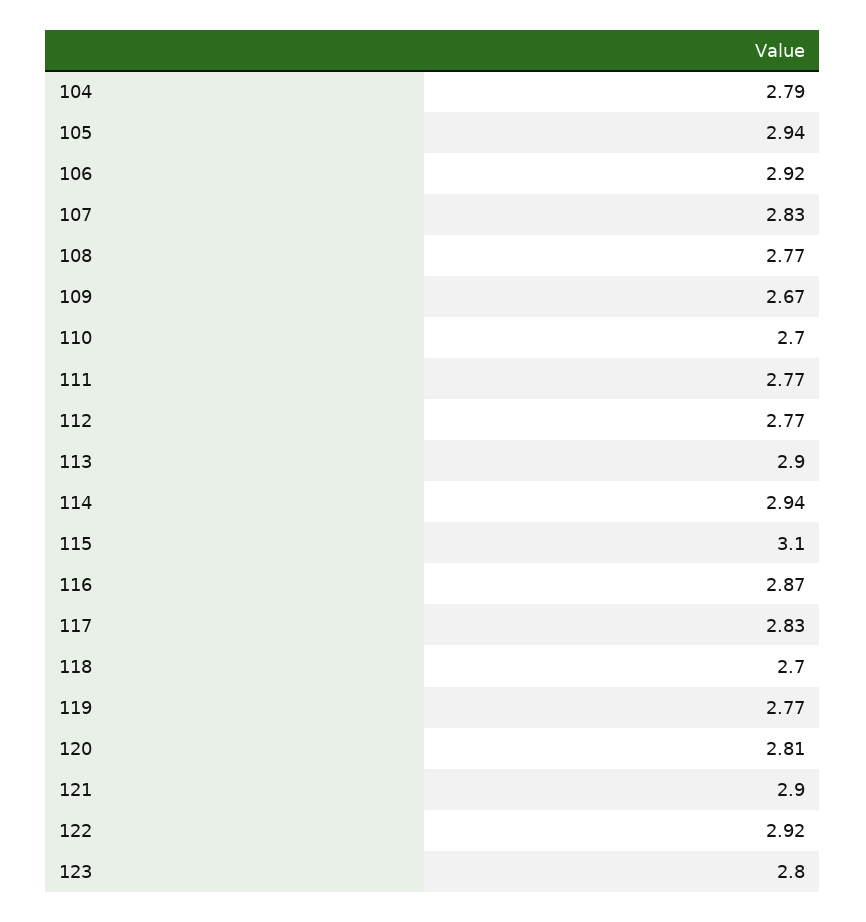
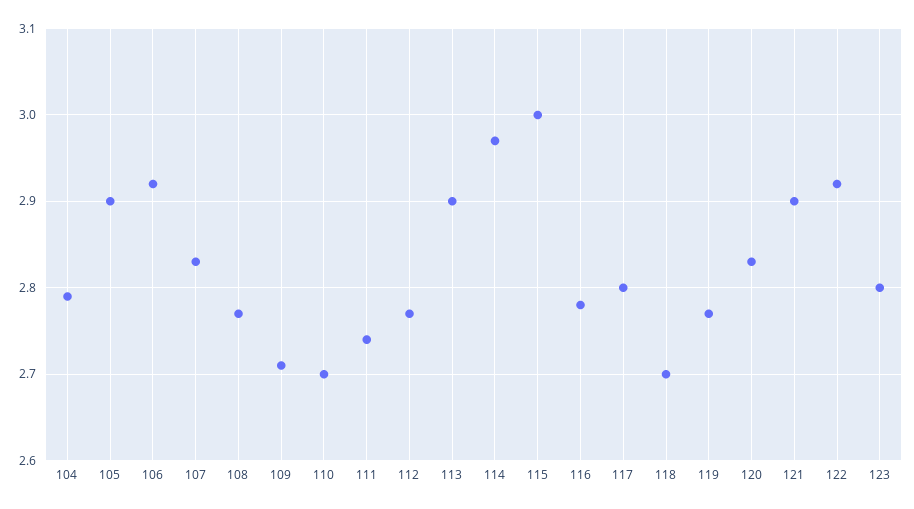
105: 2.94 -> 2.9
109: 2.67 -> 2.71
111: 2.77 -> 2.74
114: 2.94 -> 2.97
115: 3.1 -> 3
116: 2.87 -> 2.78
117: 2.83 -> 2.8
120: 2.81 -> 2.83

